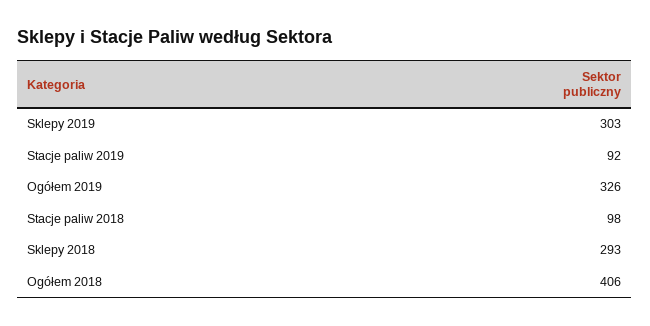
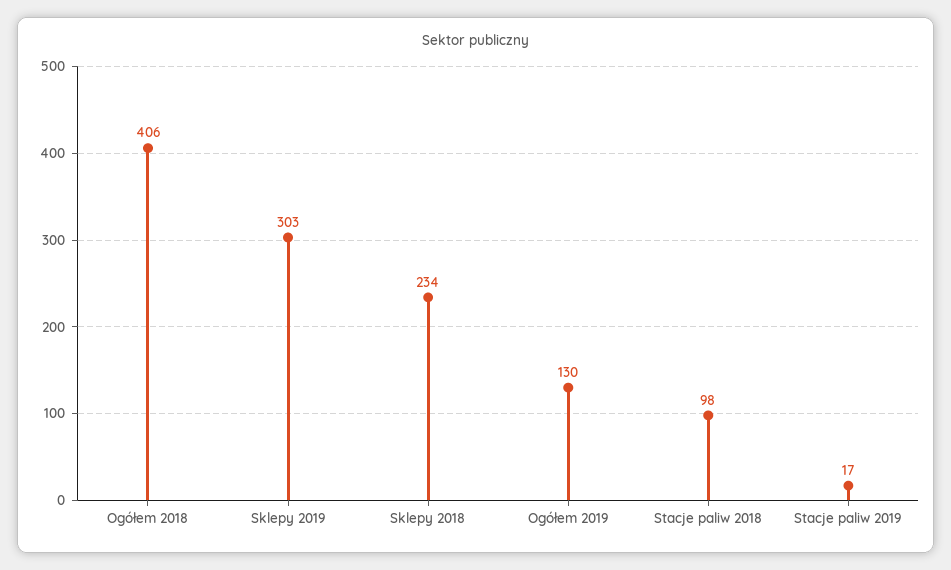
Stacje paliw 2019: 92 -> 17
Ogółem 2019: 326 -> 130
Sklepy 2018: 293 -> 234

